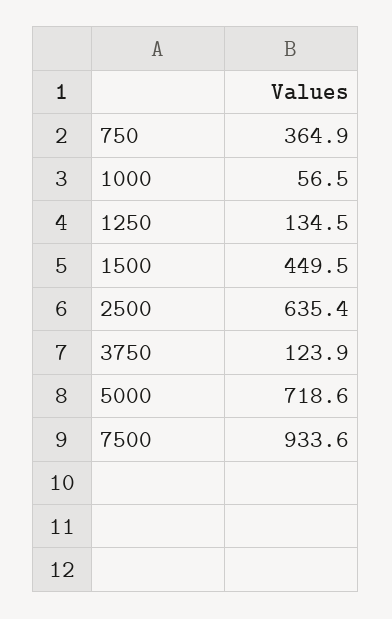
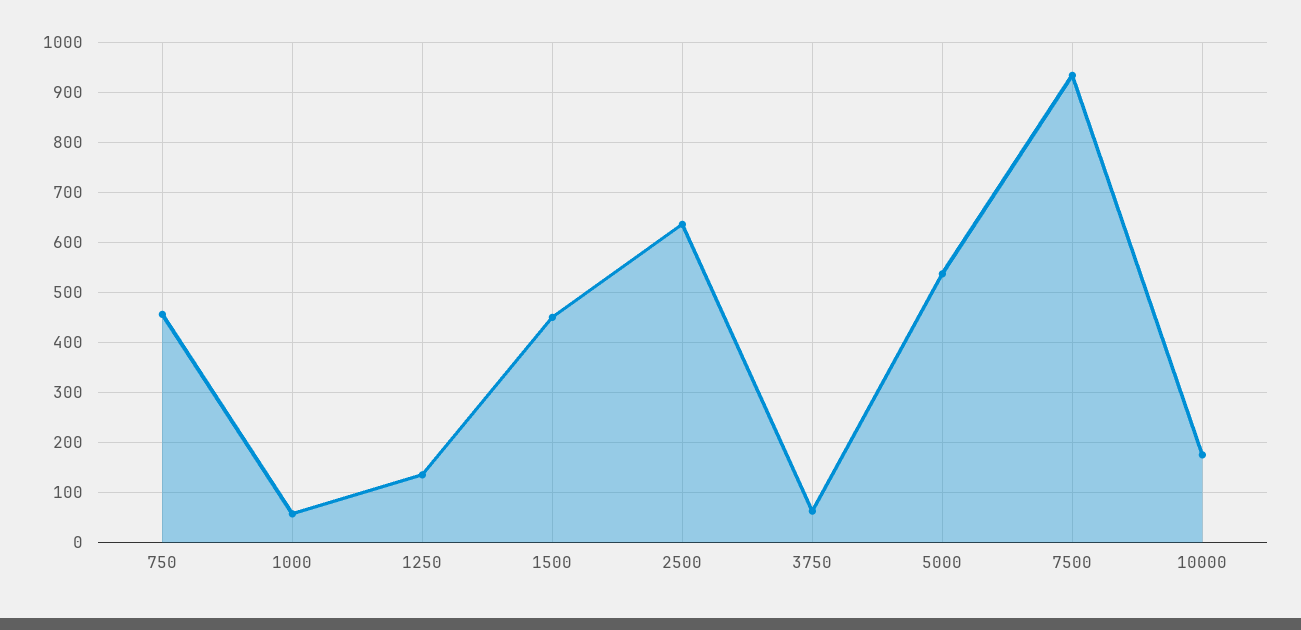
750: 364.9 -> 460
3750: 123.9 -> 60
5000: 718.6 -> 540
10000: none -> 180

